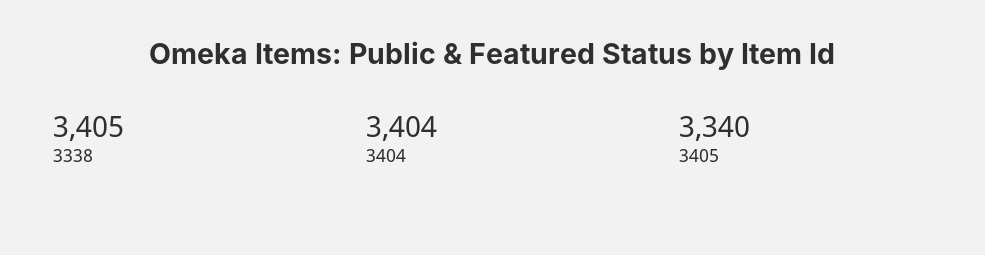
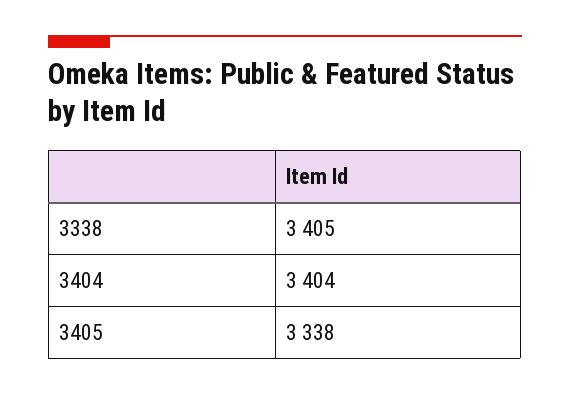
3405: 3340 -> 3338

